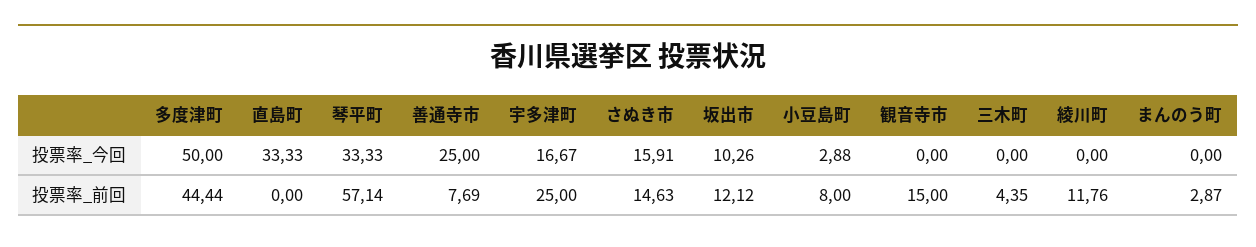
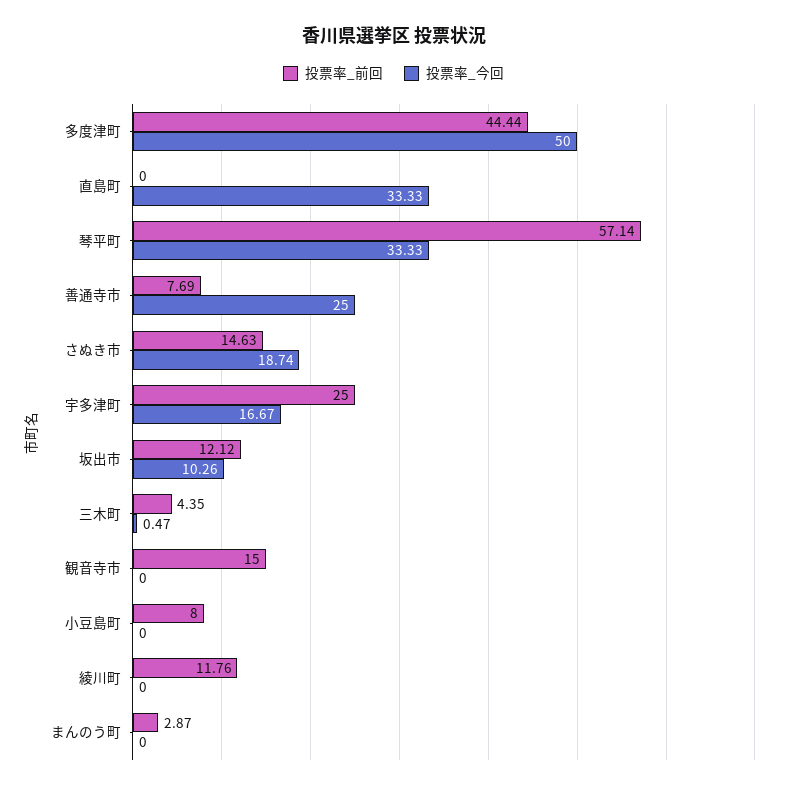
投票率_今回, さぬき市: 15.91 -> 18.74
投票率_今回, 小豆島町: 2.88 -> 0
投票率_今回, 三木町: 0 -> 0.47

